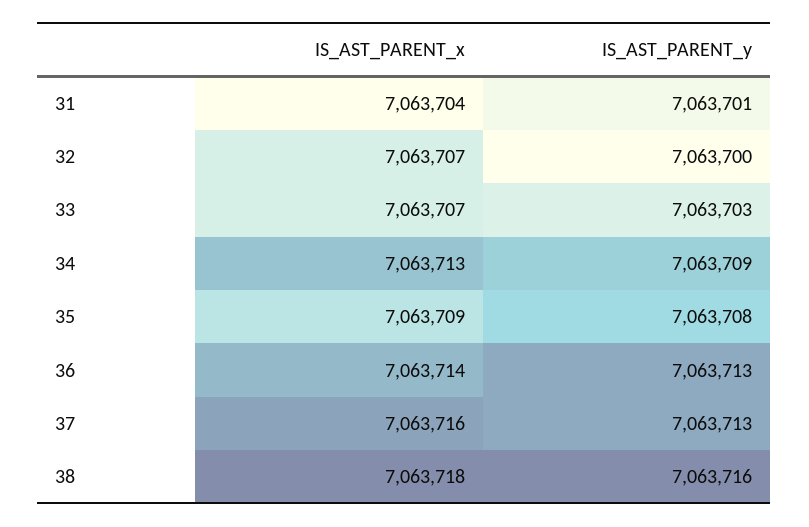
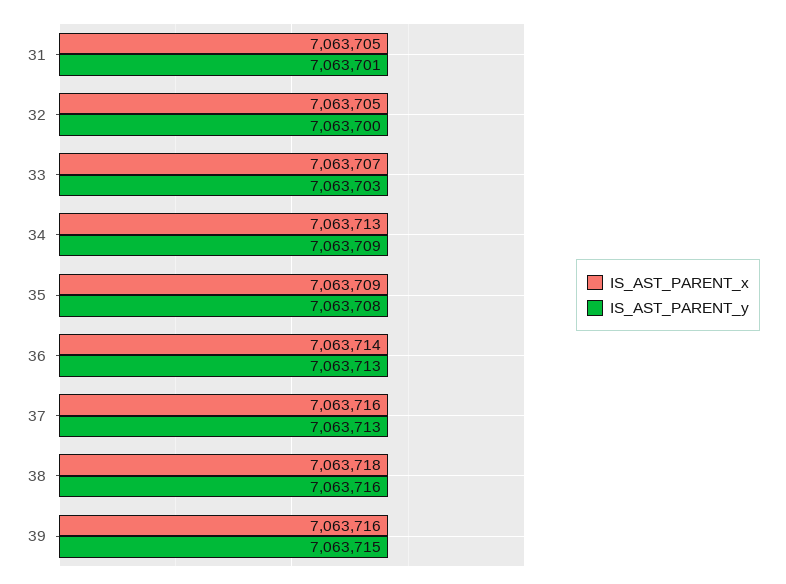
IS_AST_PARENT_x, 31: 7063704 -> 7063705
IS_AST_PARENT_x, 32: 7063707 -> 7063705
IS_AST_PARENT_x, 39: none -> 7063716
IS_AST_PARENT_y, 39: none -> 7063715

